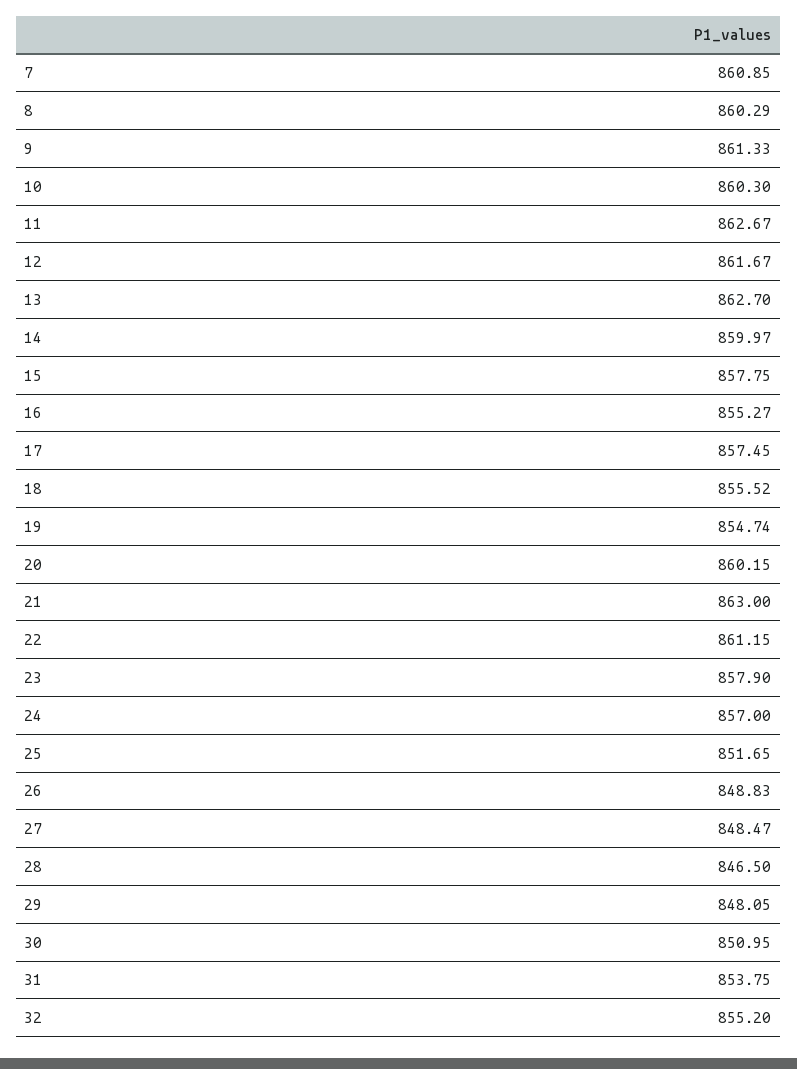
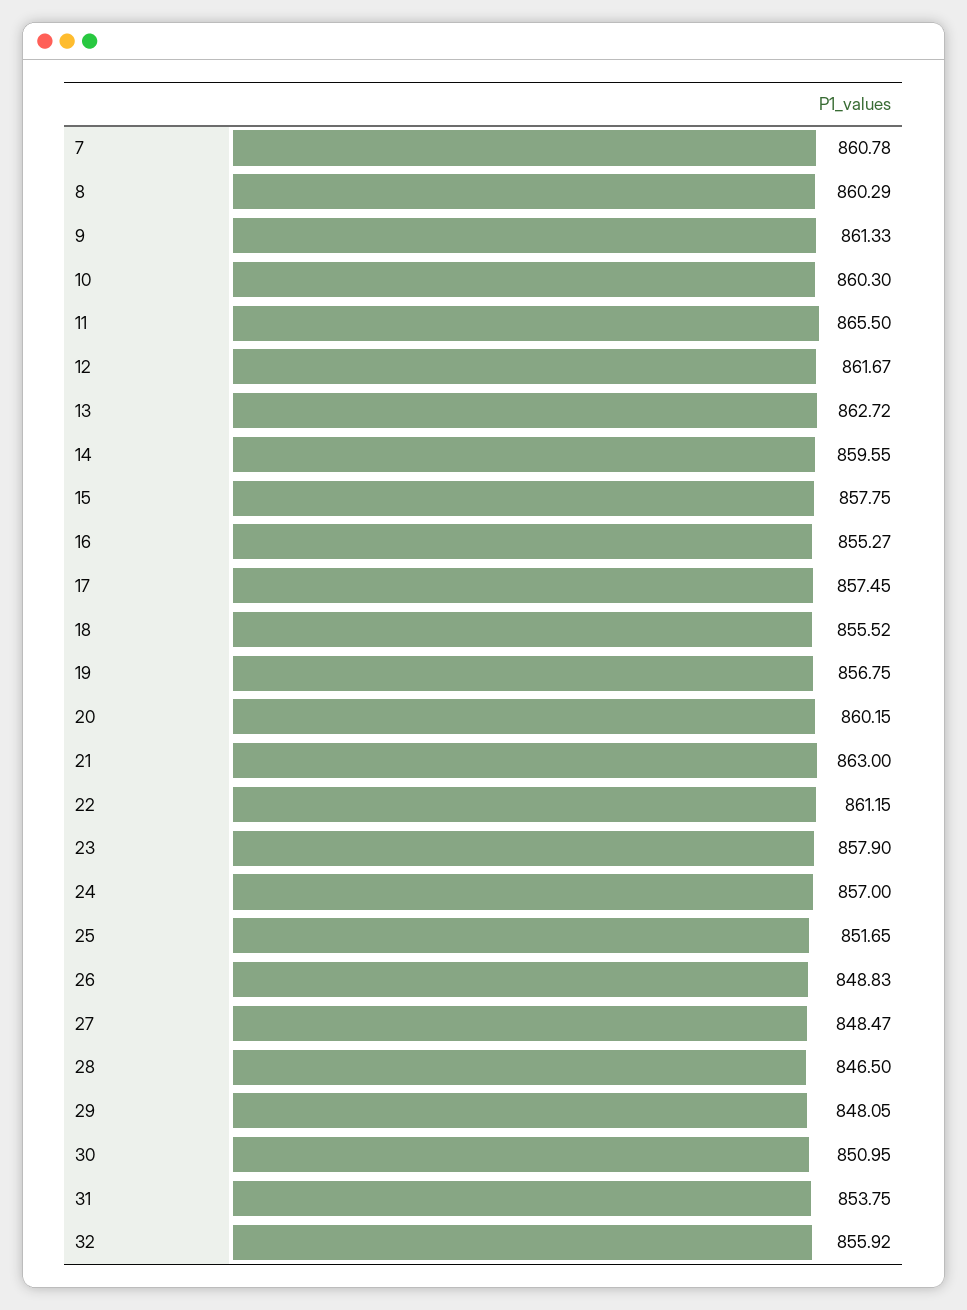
7: 860.85 -> 860.78
11: 862.67 -> 865.5
13: 862.7 -> 862.72
14: 859.97 -> 859.55
19: 854.74 -> 856.75
32: 855.2 -> 855.92

